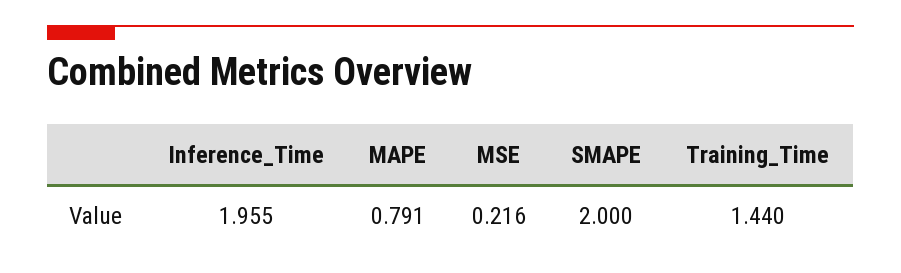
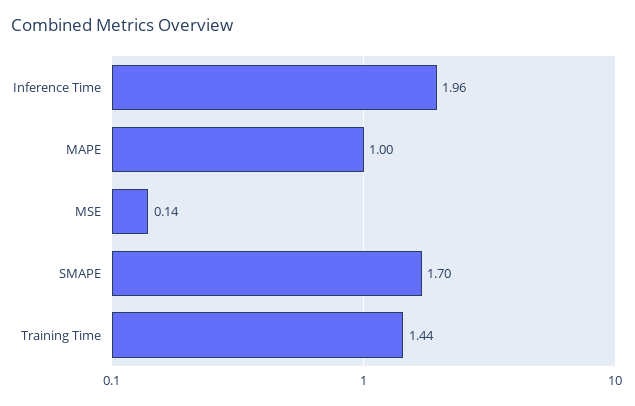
MAPE: 0.791 -> 1
MSE: 0.216 -> 0.14
SMAPE: 2 -> 1.7

